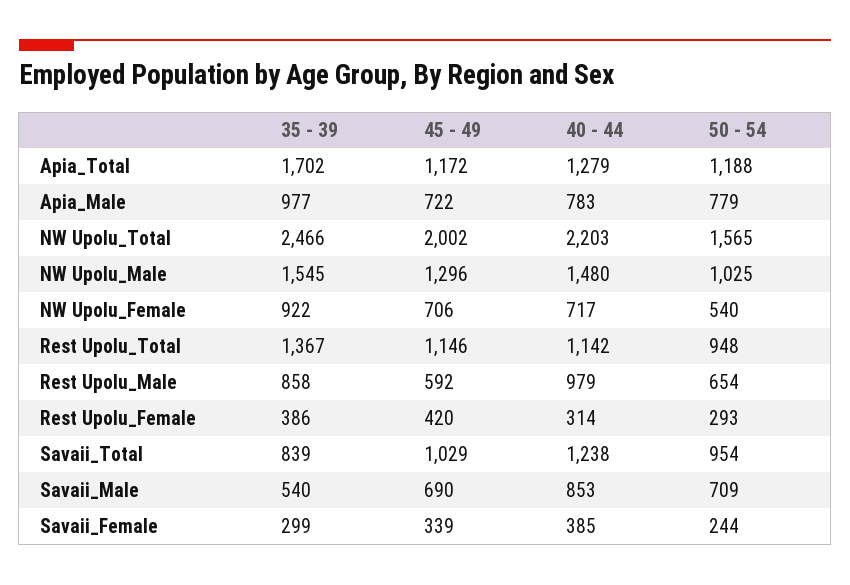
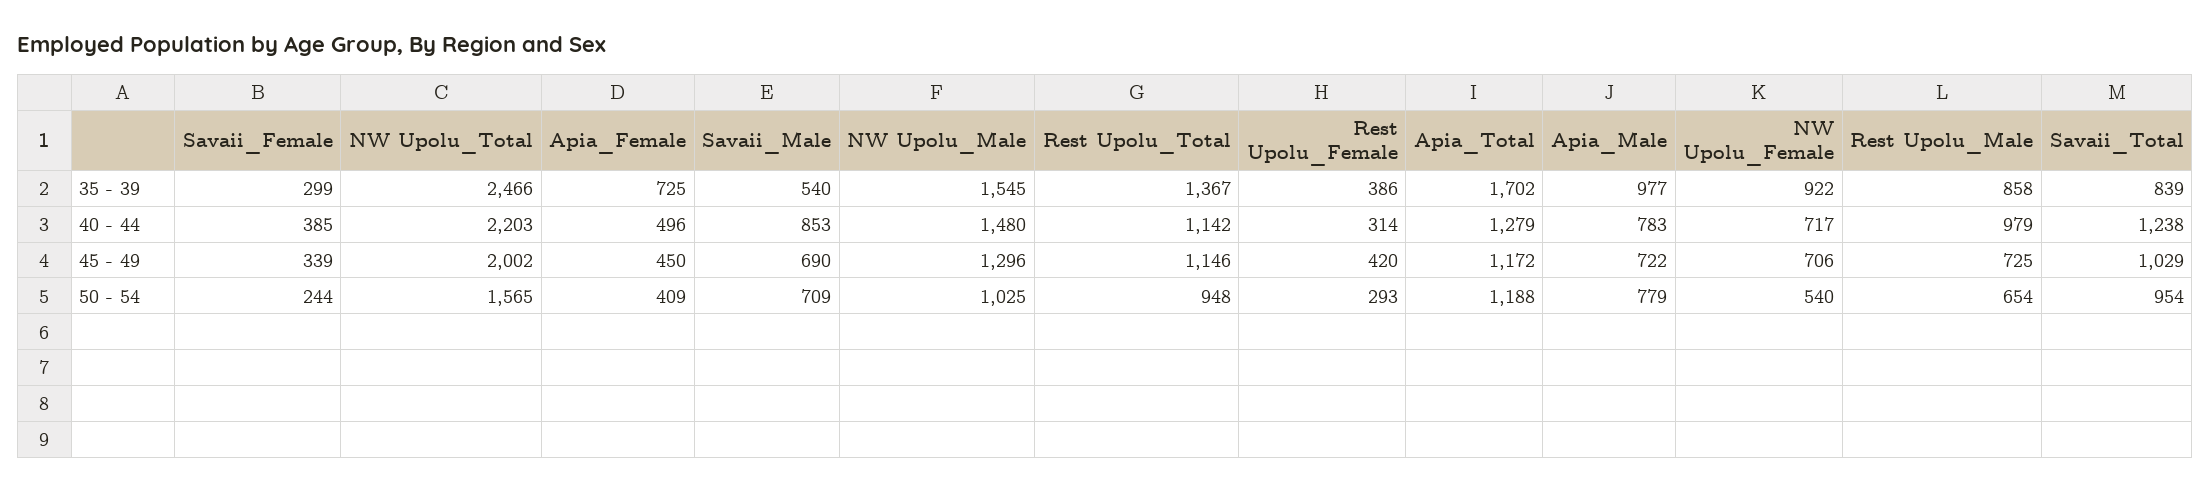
45 - 49, Rest Upolu_Male: 592 -> 725
35 - 39, Apia_Female: none -> 725
40 - 44, Apia_Female: none -> 496
45 - 49, Apia_Female: none -> 450
50 - 54, Apia_Female: none -> 409

